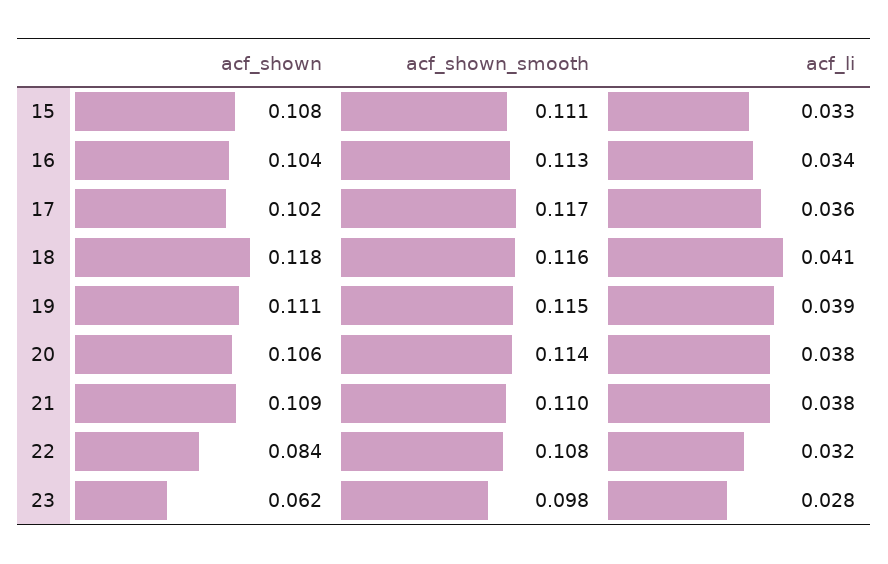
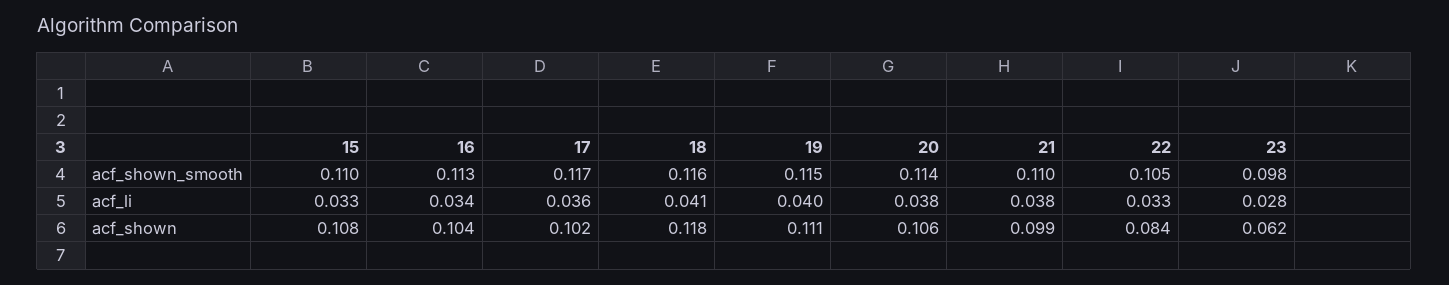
acf_shown_smooth, 15: 0.111 -> 0.11
acf_li, 19: 0.039 -> 0.04
acf_shown, 21: 0.109 -> 0.099
acf_shown_smooth, 22: 0.108 -> 0.105
acf_li, 22: 0.032 -> 0.033

